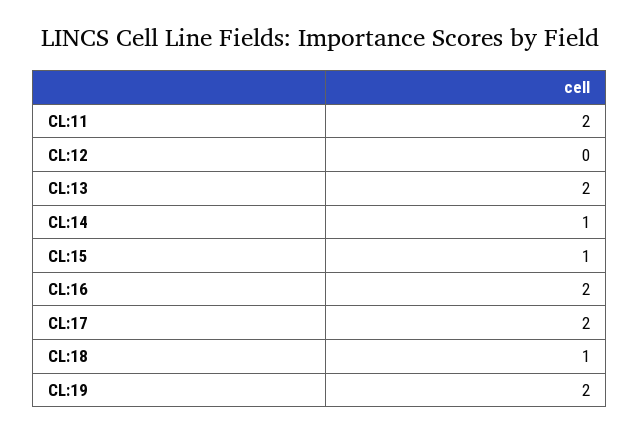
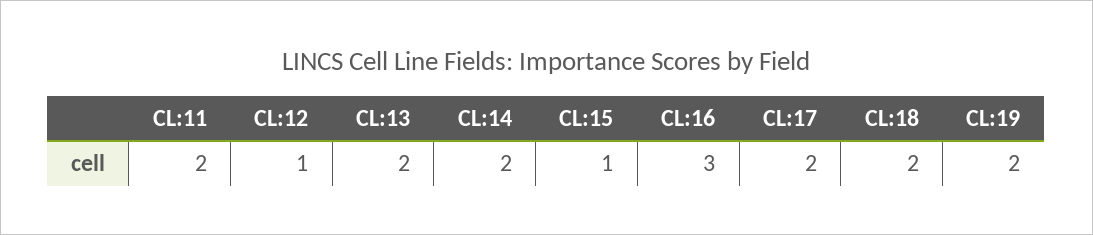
CL:12: 0 -> 1
CL:14: 1 -> 2
CL:16: 2 -> 3
CL:18: 1 -> 2

